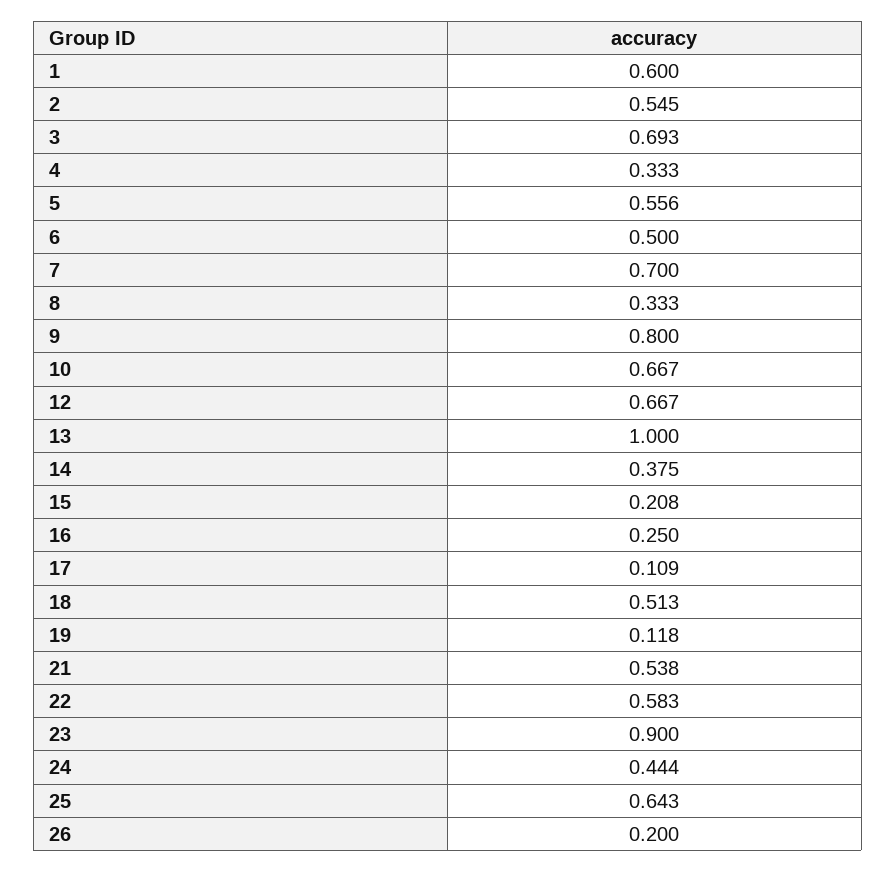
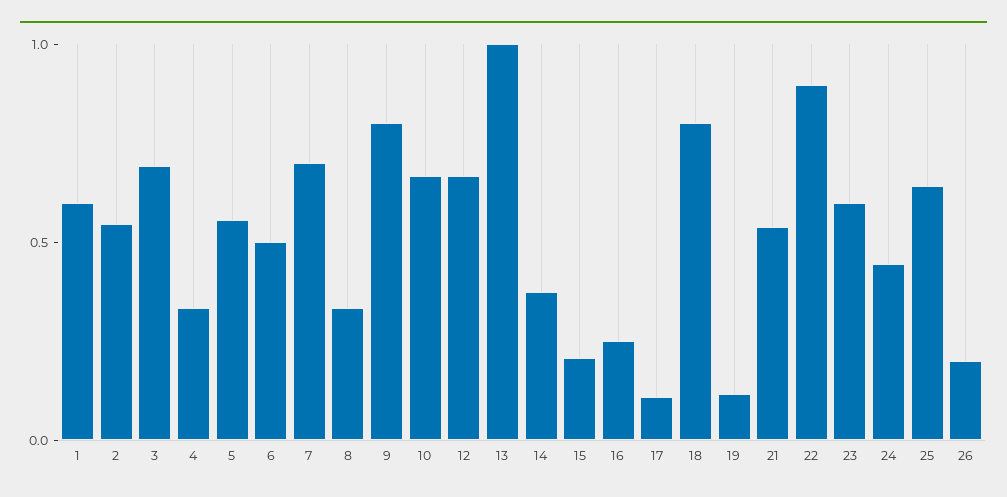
18: 0.513 -> 0.8
22: 0.583 -> 0.9
23: 0.9 -> 0.6

